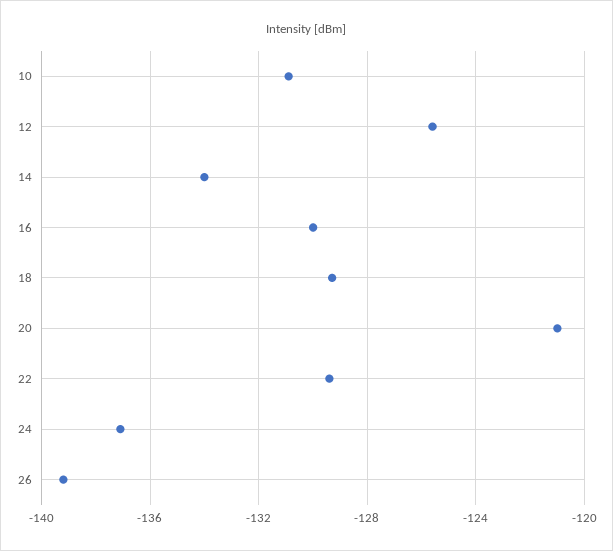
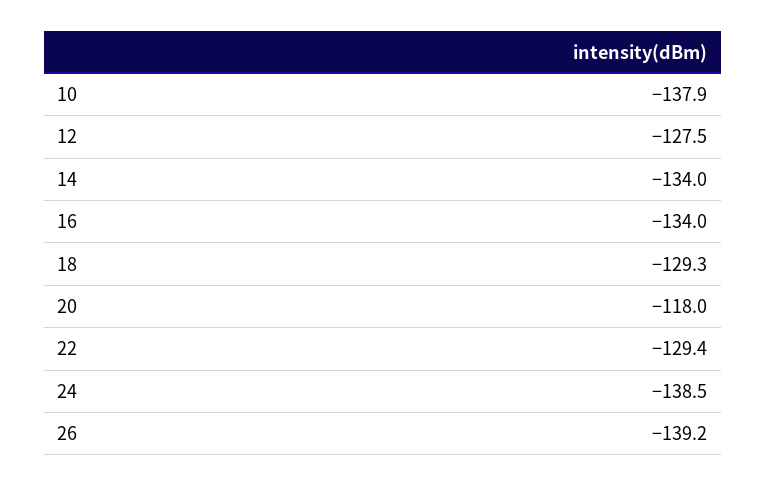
10: -131 -> -137.9
12: -125.5 -> -127.5
16: -130 -> -134
20: -121 -> -118
24: -137 -> -138.5

